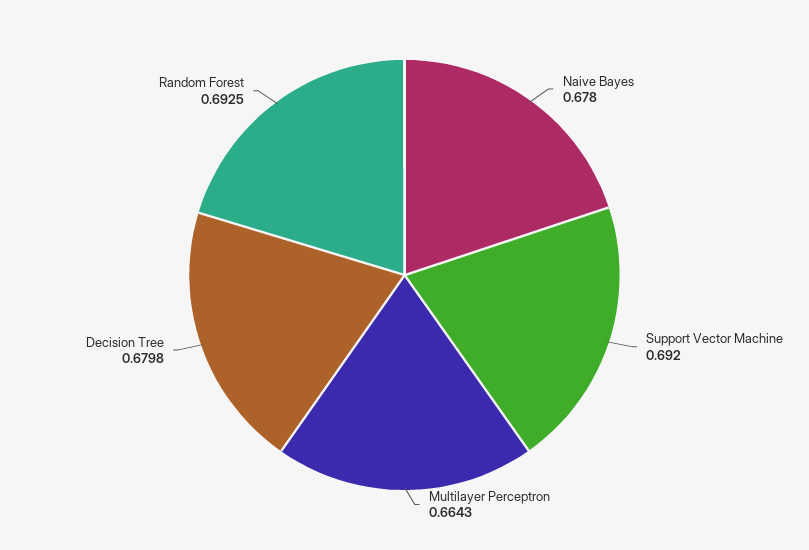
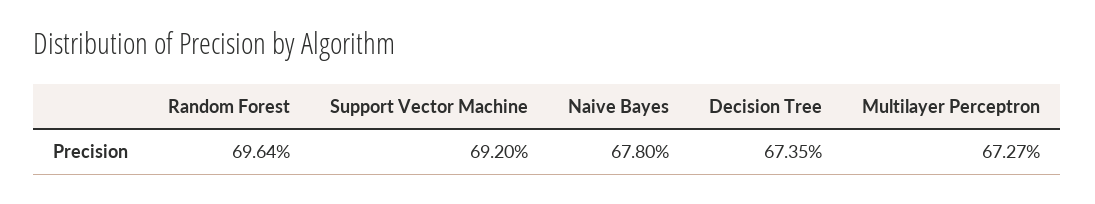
Multilayer Perceptron: 0.6643 -> 0.6727
Decision Tree: 0.6798 -> 0.6735
Random Forest: 0.6925 -> 0.6964

